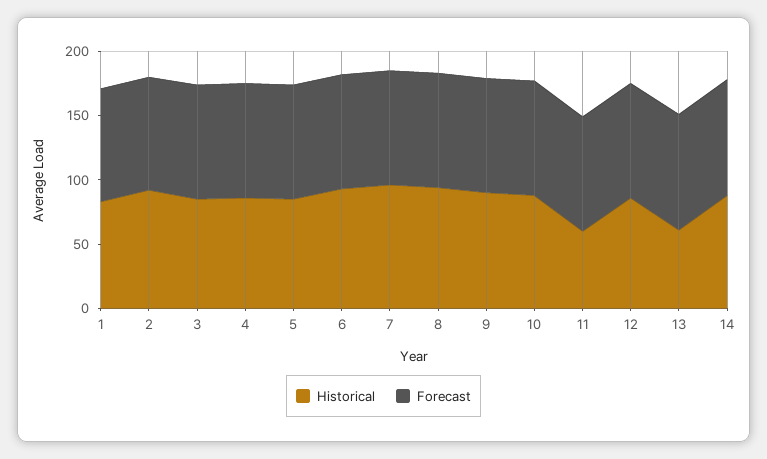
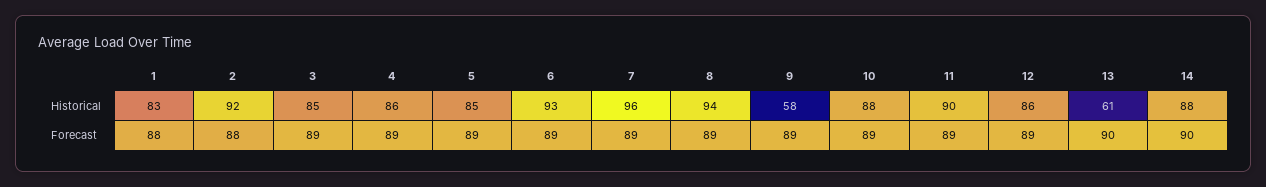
Historical, 9: 90 -> 58
Historical, 11: 60 -> 90

